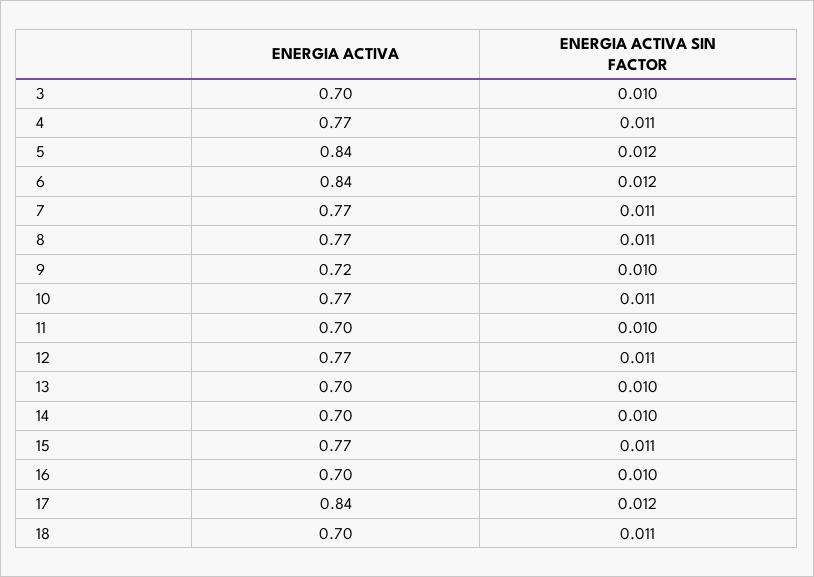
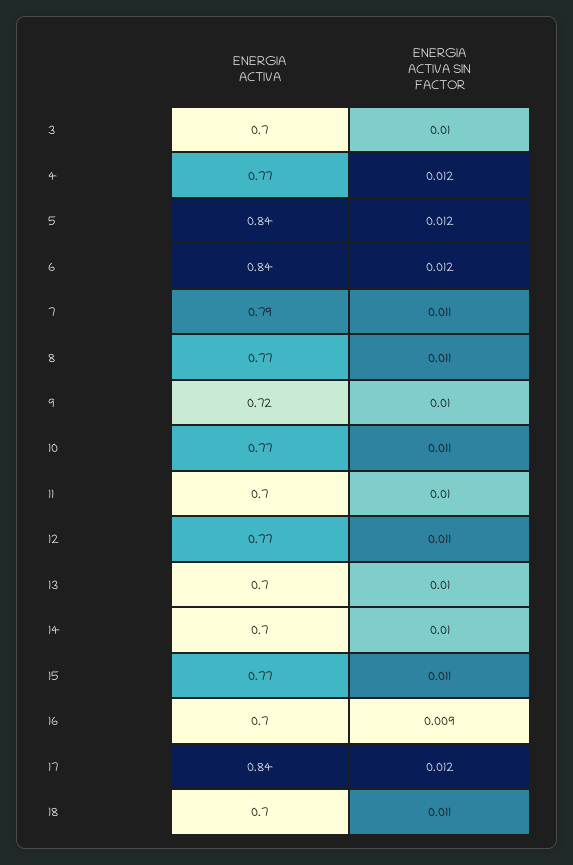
ENERGIA ACTIVA SIN FACTOR, 4: 0.011 -> 0.012
ENERGIA ACTIVA, 7: 0.77 -> 0.79
ENERGIA ACTIVA SIN FACTOR, 16: 0.01 -> 0.009

